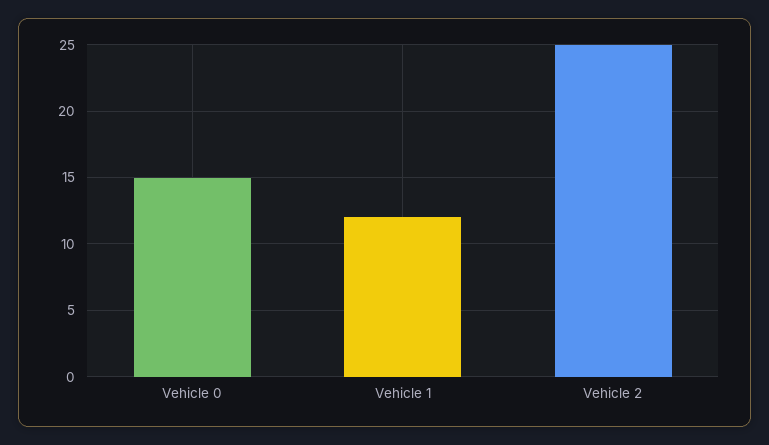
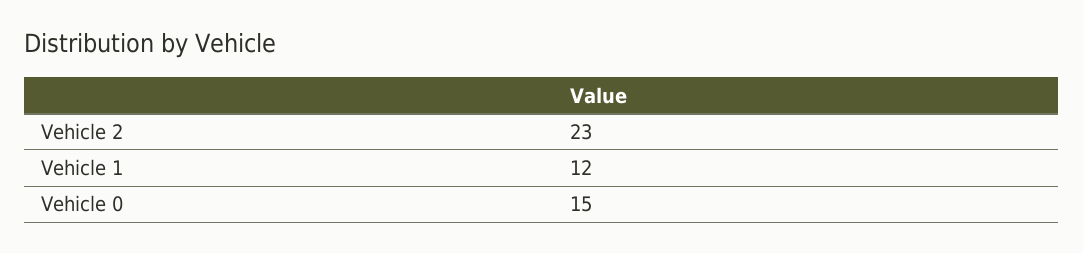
Vehicle 2: 25 -> 23

